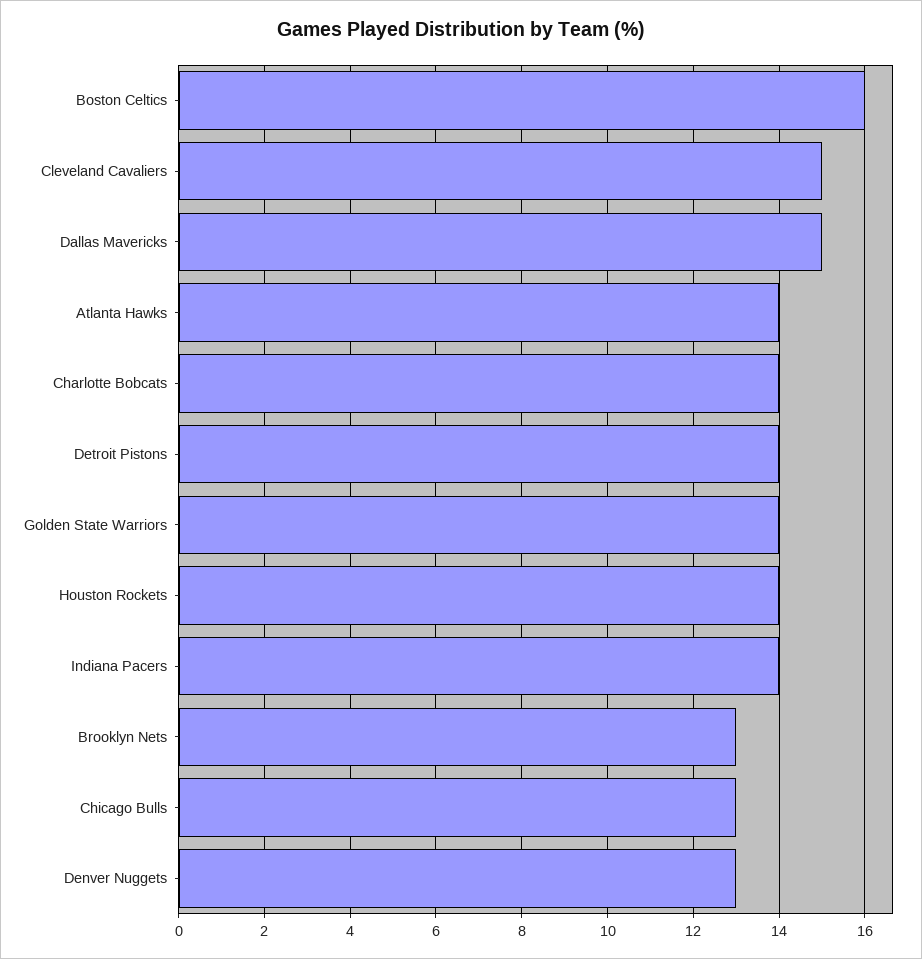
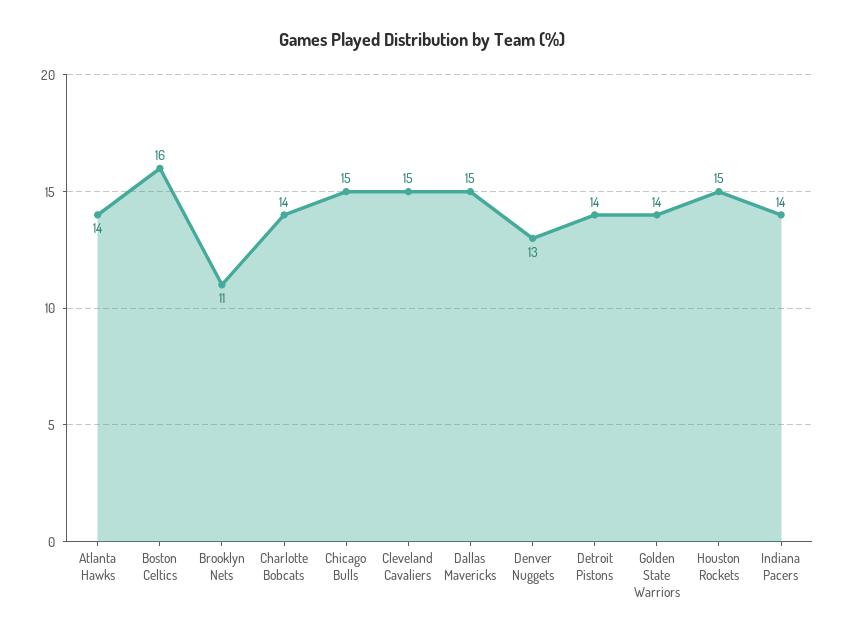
Houston Rockets: 14 -> 15
Brooklyn Nets: 13 -> 11
Chicago Bulls: 13 -> 15

